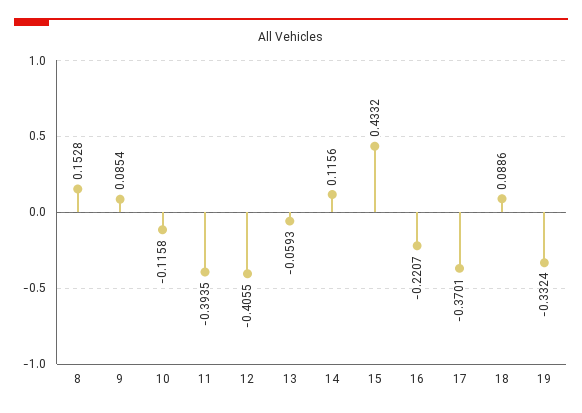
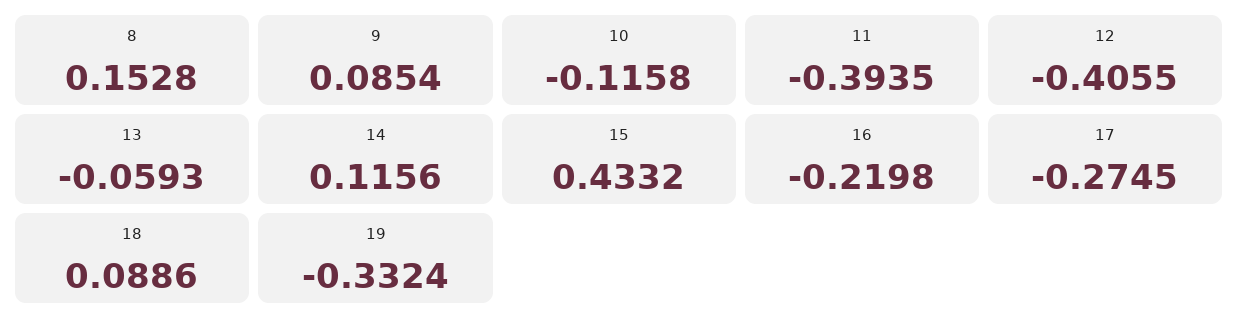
16: -0.2207 -> -0.2198
17: -0.3701 -> -0.2745

